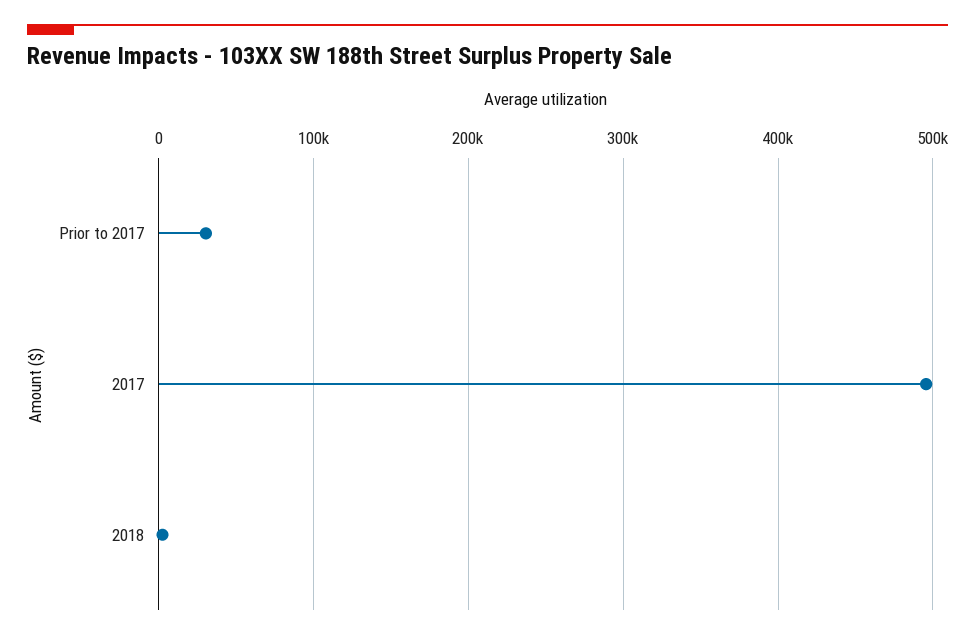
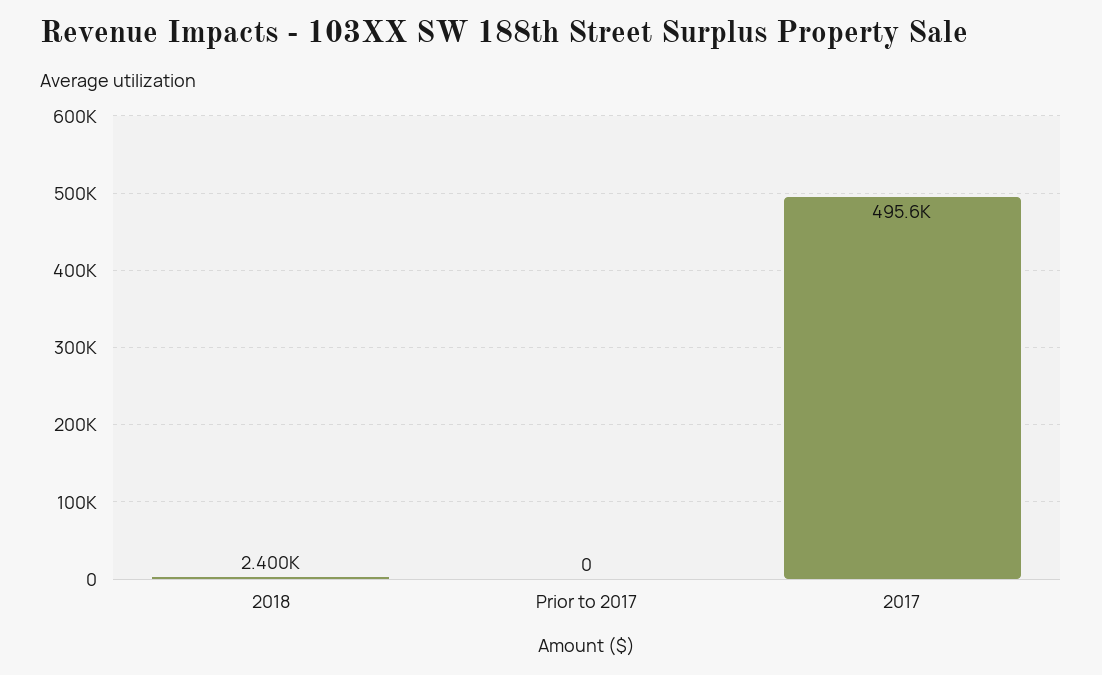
Prior to 2017: 30000 -> 0

